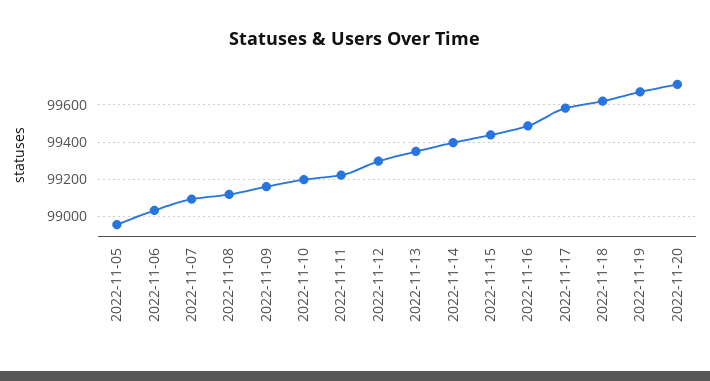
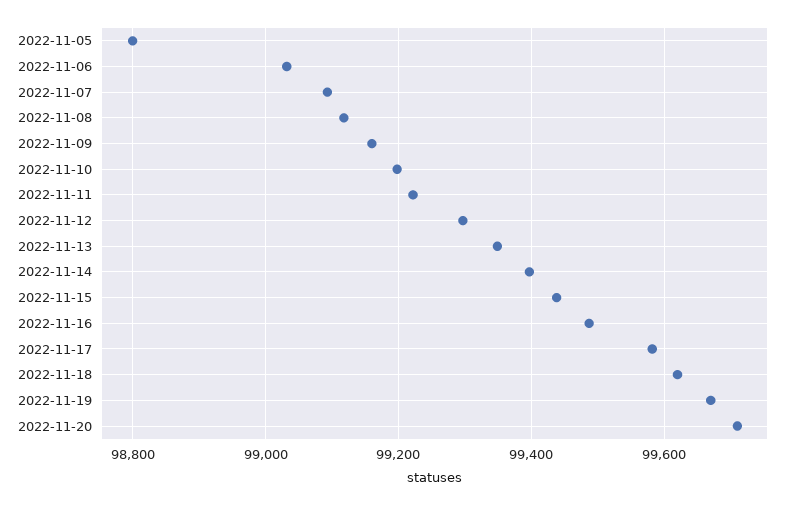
2022-11-05: 98950 -> 98800

